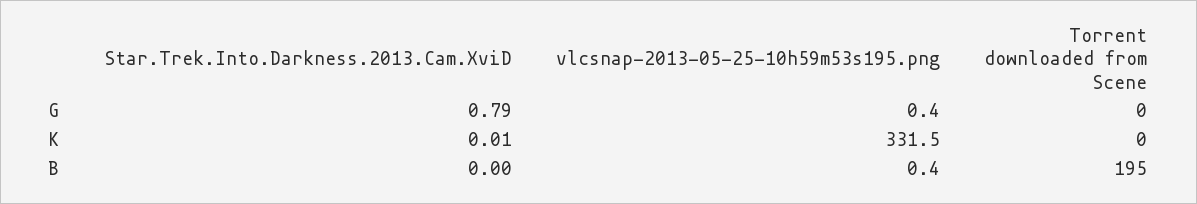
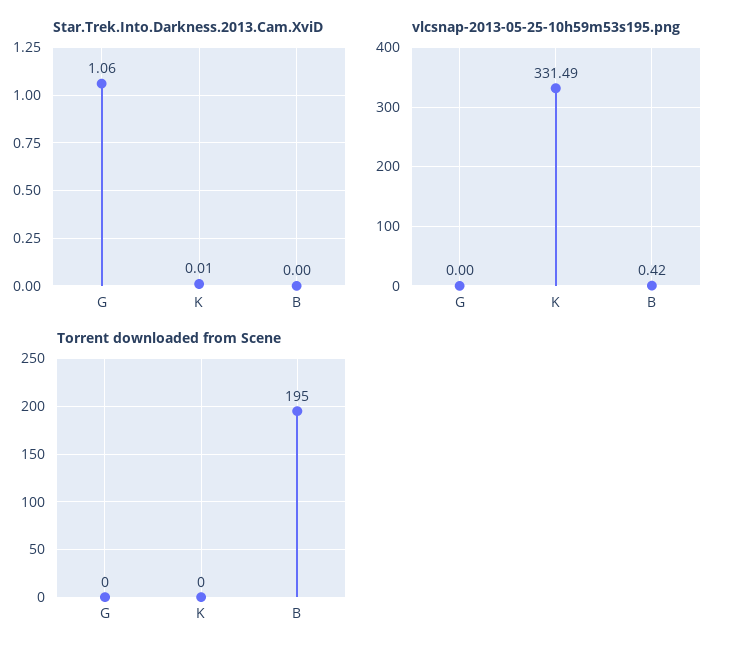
Star.Trek.Into.Darkness.2013.Cam.XviD, G: 0.79 -> 1.06
vlcsnap-2013-05-25-10h59m53s195.png, G: 0.4 -> 0

